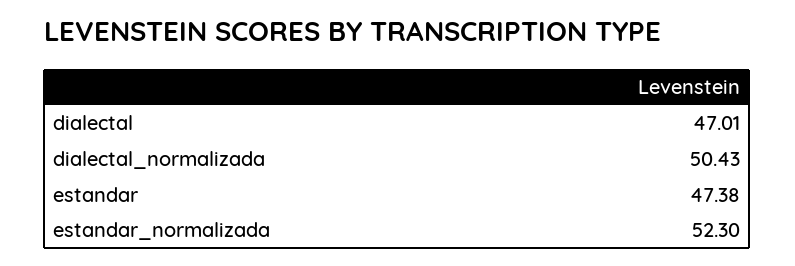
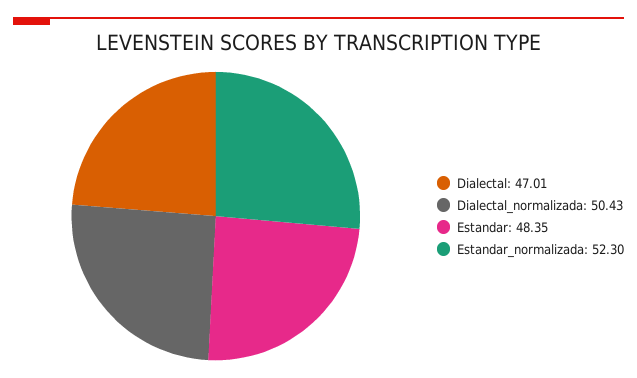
estandar: 47.38 -> 48.35

